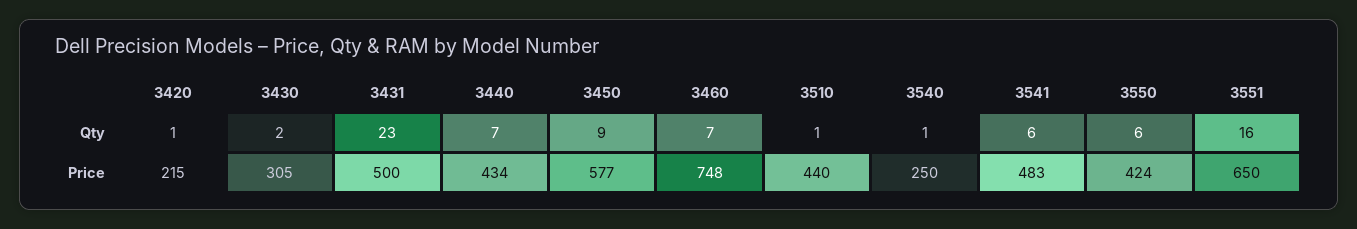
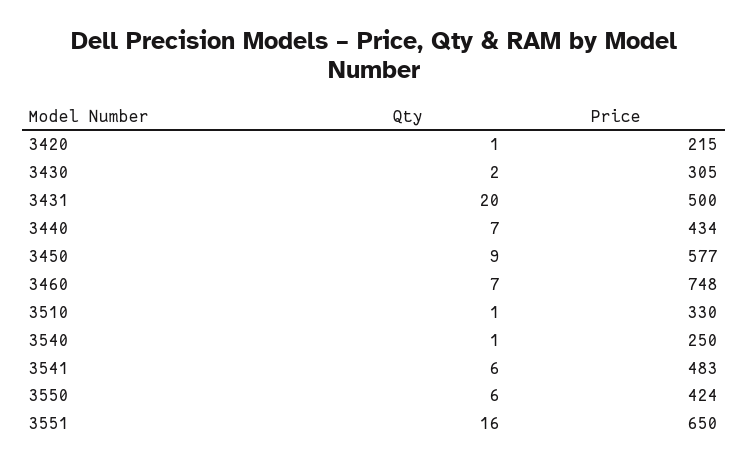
3431, Qty: 23 -> 20
3510, Price: 440 -> 330

